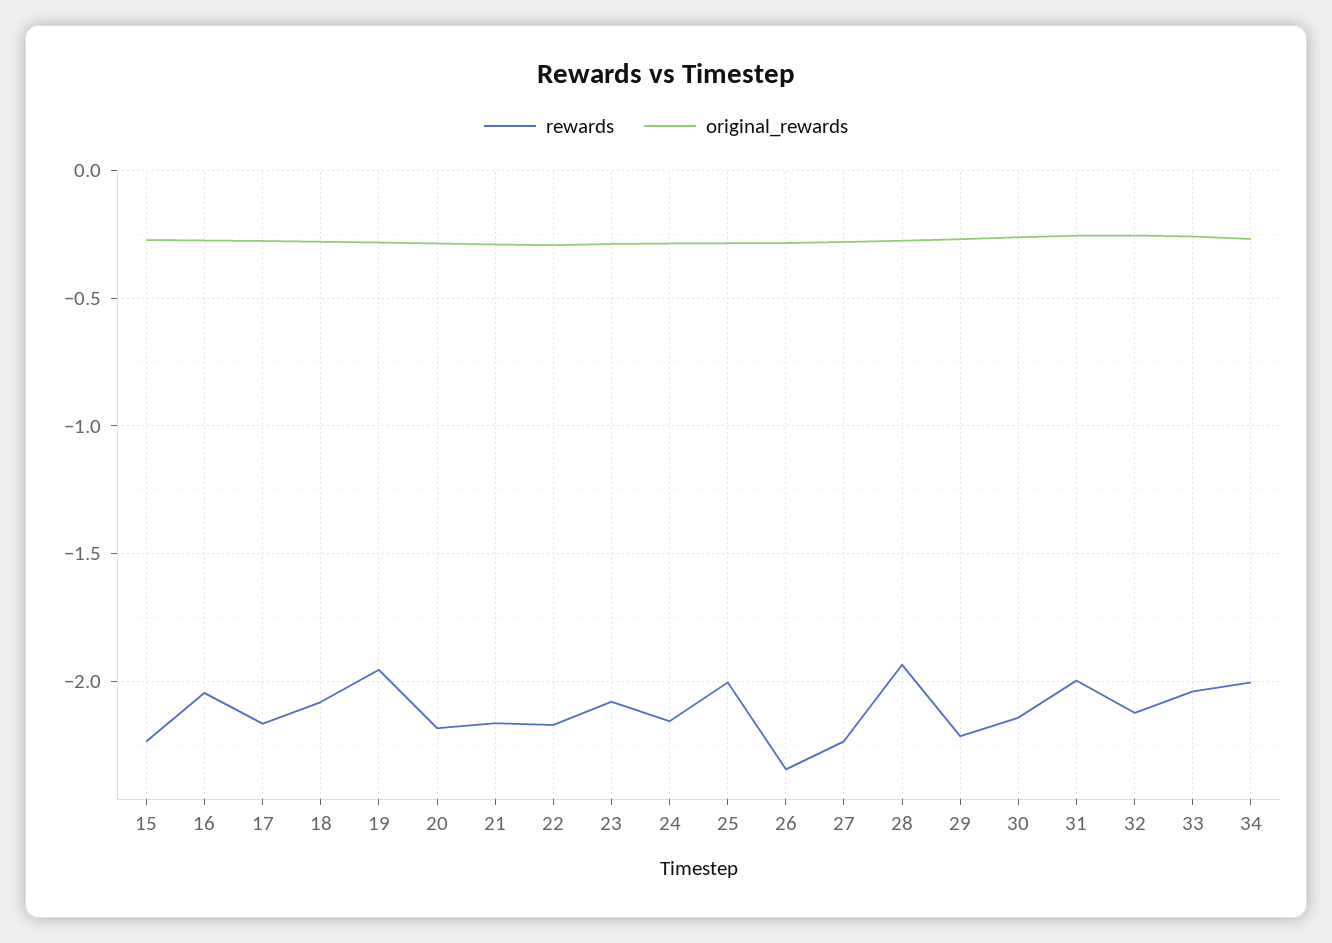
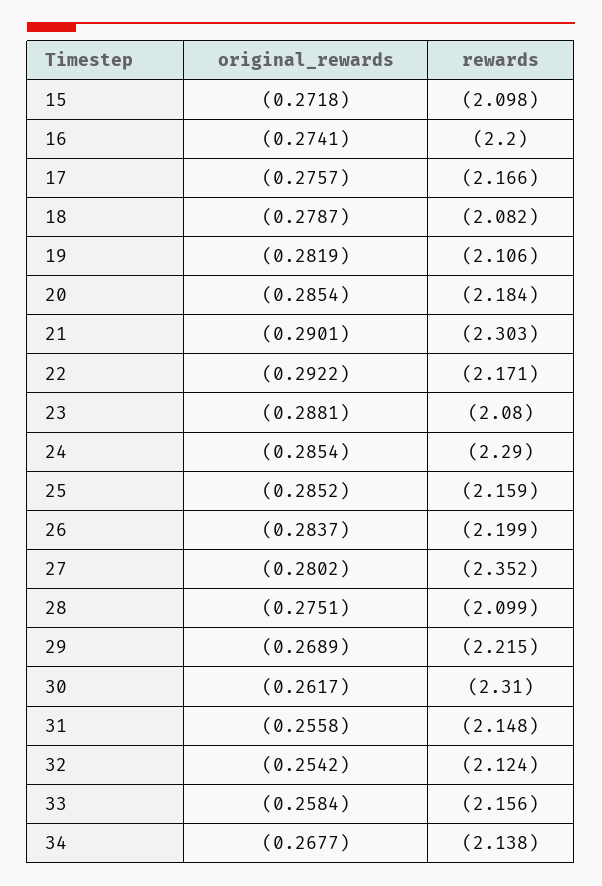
rewards, 15: -2.25 -> -2.098
rewards, 16: -2.05 -> -2.2
rewards, 19: -1.95 -> -2.106
rewards, 21: -2.15 -> -2.303
rewards, 24: -2.15 -> -2.29
rewards, 25: -2 -> -2.159
rewards, 26: -2.35 -> -2.199
rewards, 27: -2.25 -> -2.352
rewards, 28: -1.95 -> -2.099
rewards, 30: -2.15 -> -2.31
rewards, 31: -2 -> -2.148
rewards, 33: -2.05 -> -2.156
rewards, 34: -2 -> -2.138

